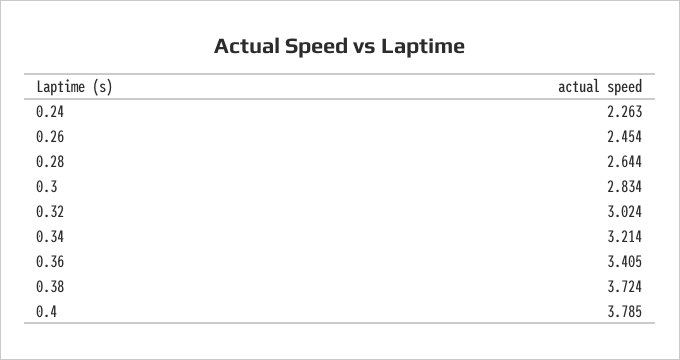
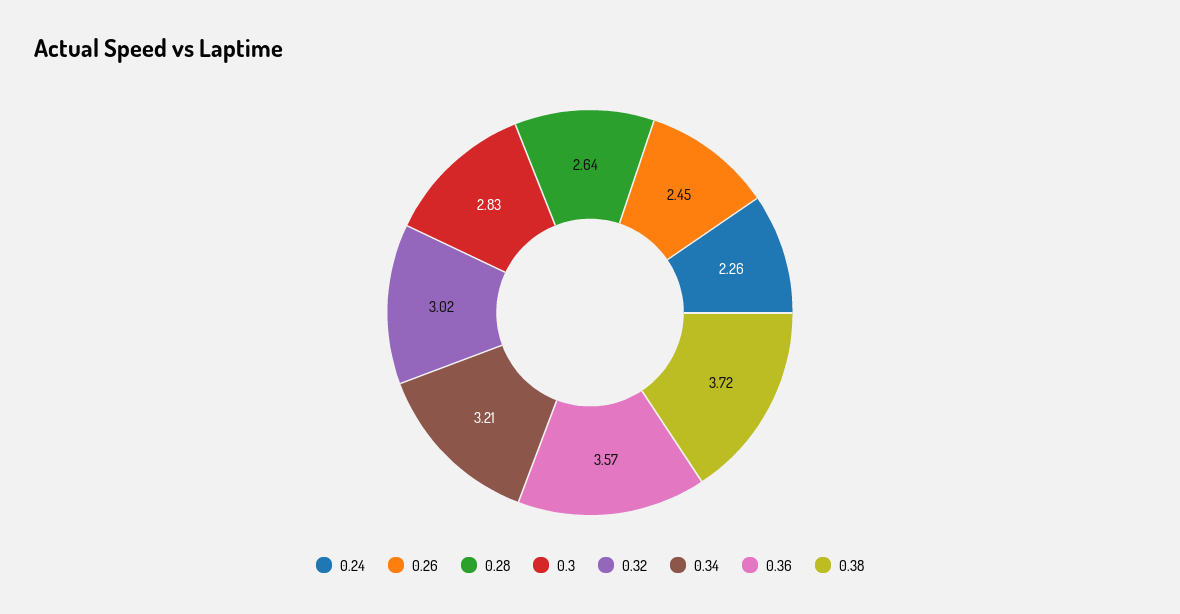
0.36: 3.405 -> 3.57
0.4: 3.785 -> none

